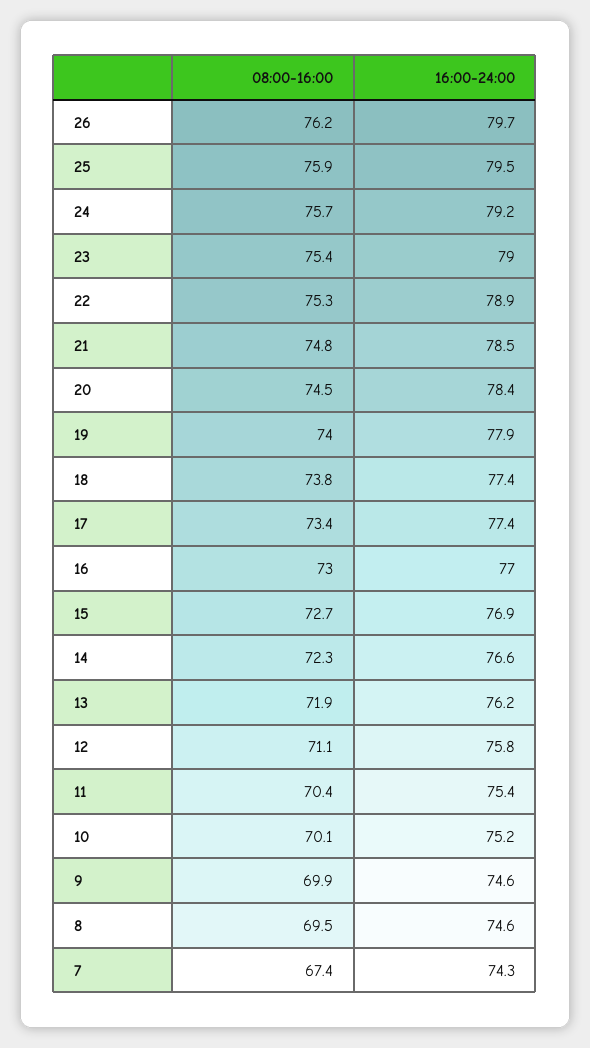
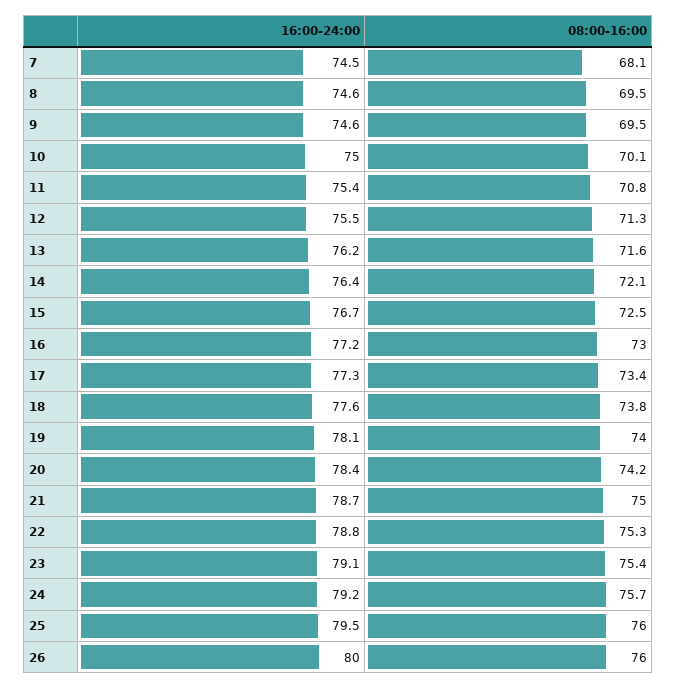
08:00-16:00, 26: 76.2 -> 76
16:00-24:00, 26: 79.7 -> 80
08:00-16:00, 25: 75.9 -> 76
16:00-24:00, 23: 79 -> 79.1
16:00-24:00, 22: 78.9 -> 78.8
08:00-16:00, 21: 74.8 -> 75
16:00-24:00, 21: 78.5 -> 78.7
08:00-16:00, 20: 74.5 -> 74.2
16:00-24:00, 19: 77.9 -> 78.1
16:00-24:00, 18: 77.4 -> 77.6
16:00-24:00, 17: 77.4 -> 77.3
16:00-24:00, 16: 77 -> 77.2
08:00-16:00, 15: 72.7 -> 72.5
16:00-24:00, 15: 76.9 -> 76.7
08:00-16:00, 14: 72.3 -> 72.1
16:00-24:00, 14: 76.6 -> 76.4
08:00-16:00, 13: 71.9 -> 71.6
08:00-16:00, 12: 71.1 -> 71.3
16:00-24:00, 12: 75.8 -> 75.5
08:00-16:00, 11: 70.4 -> 70.8
16:00-24:00, 10: 75.2 -> 75
08:00-16:00, 9: 69.9 -> 69.5
08:00-16:00, 7: 67.4 -> 68.1
16:00-24:00, 7: 74.3 -> 74.5

